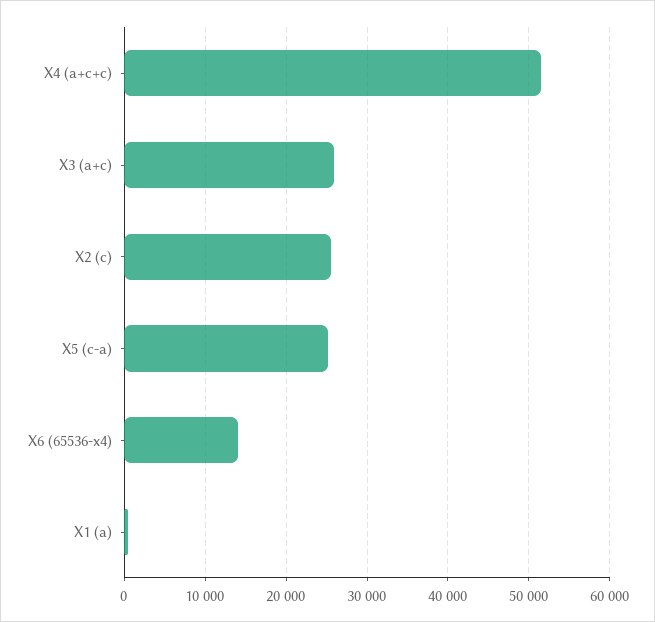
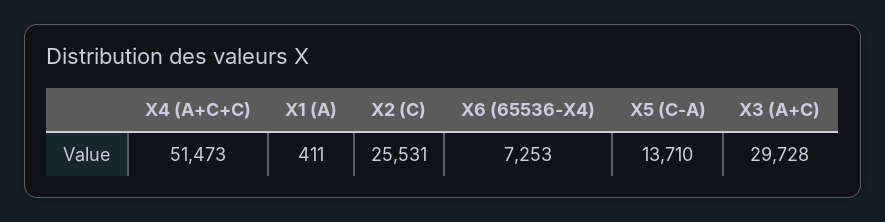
X3 (a+c): 26000 -> 29728
X5 (c-a): 25000 -> 13710
X6 (65536-x4): 14000 -> 7253

